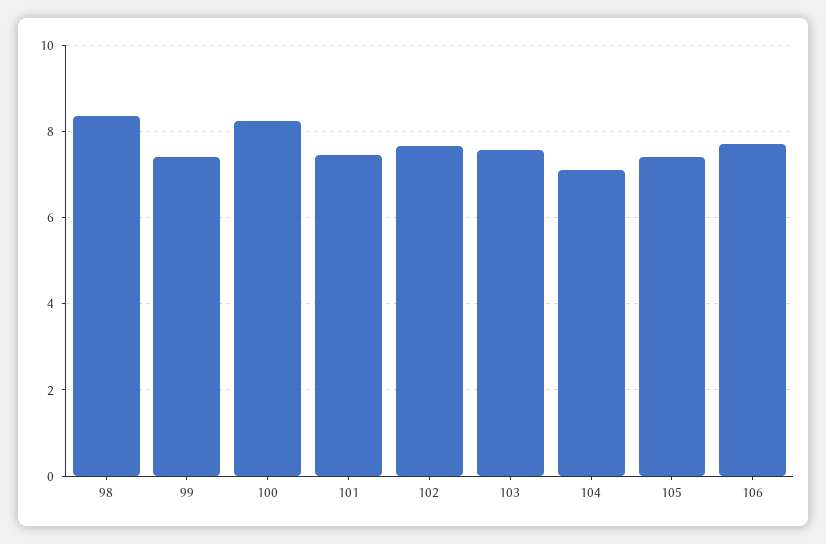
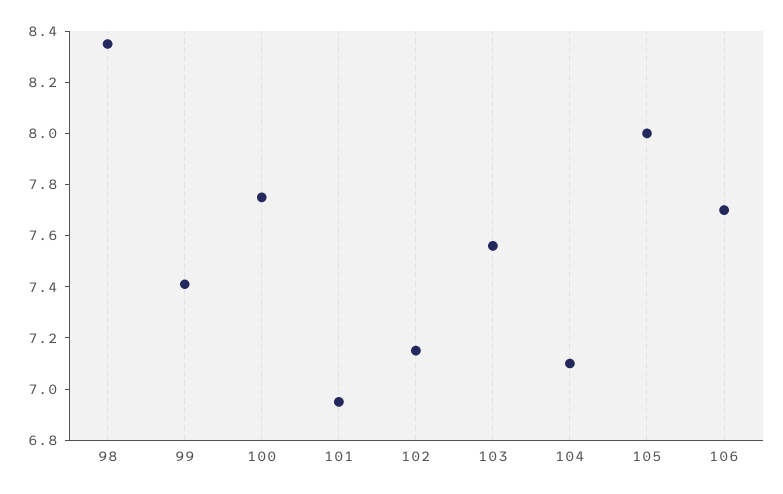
100: 8.2 -> 7.75
101: 7.4 -> 6.95
102: 7.6 -> 7.15
105: 7.4 -> 8

